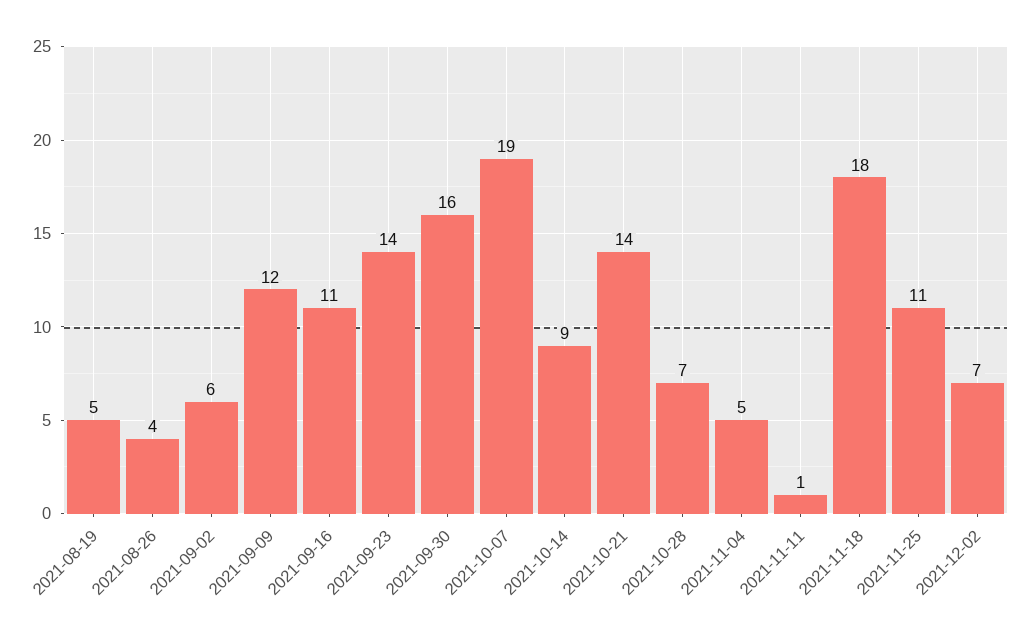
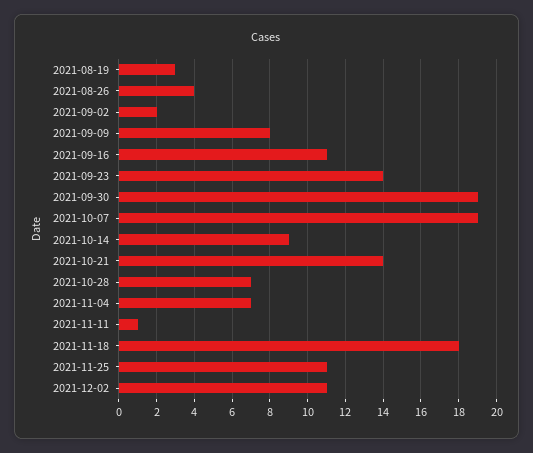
2021-08-19: 5 -> 3
2021-09-02: 6 -> 2
2021-09-09: 12 -> 8
2021-09-30: 16 -> 19
2021-11-04: 5 -> 7
2021-12-02: 7 -> 11

